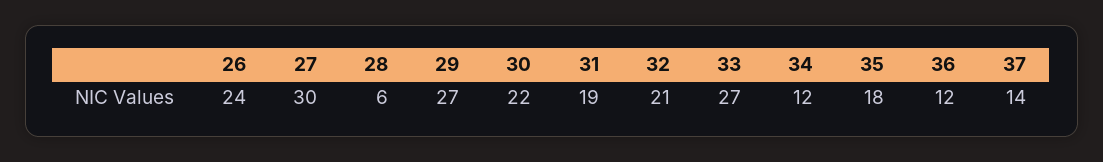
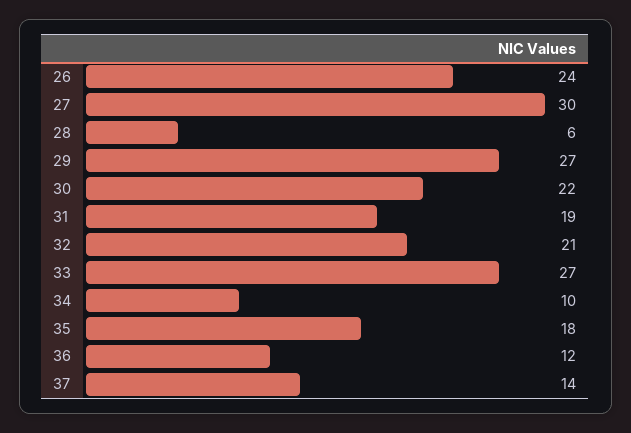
34: 12 -> 10

